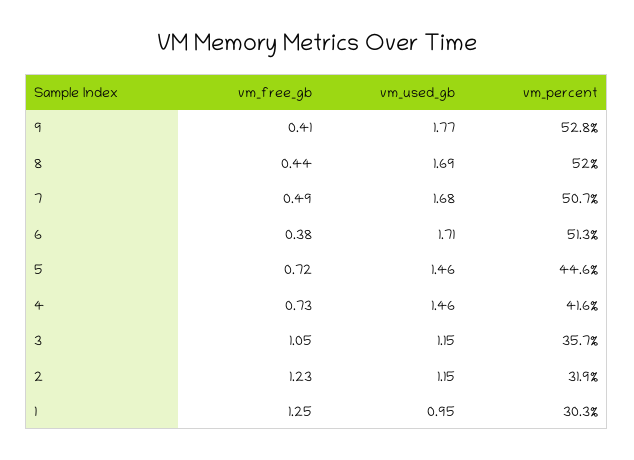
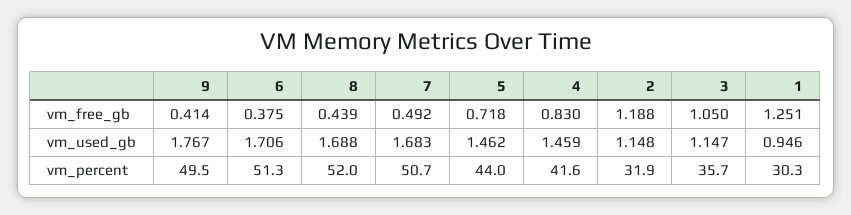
vm_percent, 9: 52.8 -> 49.5
vm_percent, 5: 44.6 -> 44
vm_free_gb, 4: 0.73 -> 0.83
vm_free_gb, 2: 1.23 -> 1.188

